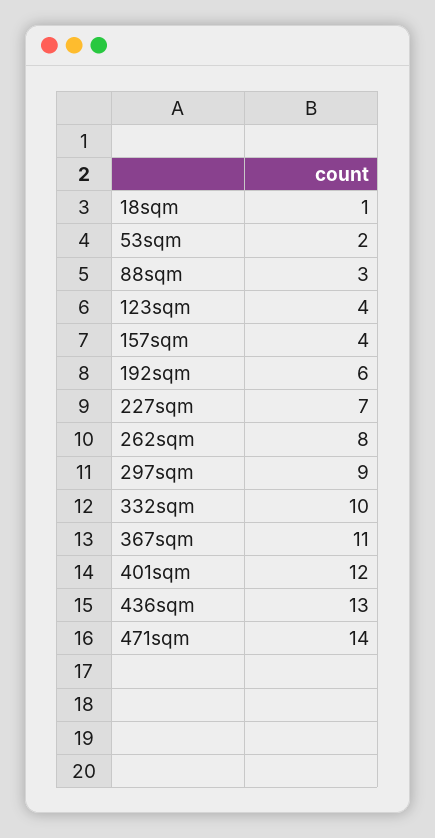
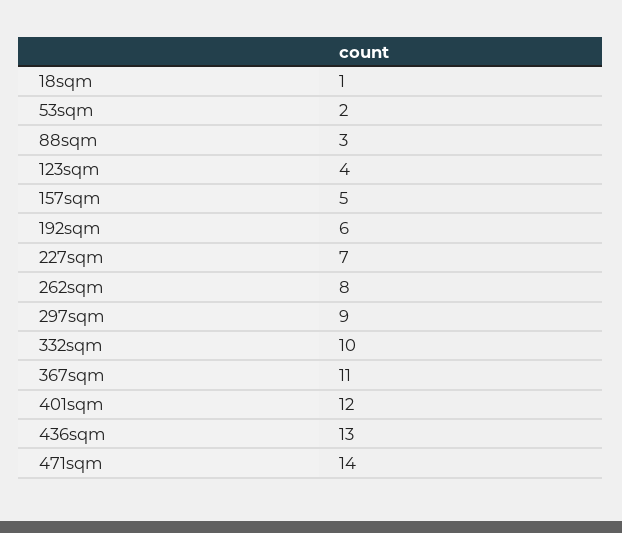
157sqm: 4 -> 5

